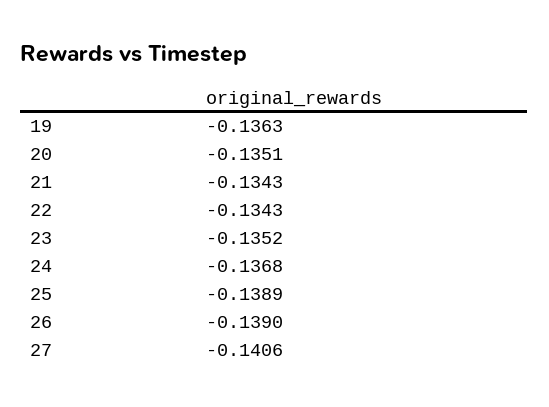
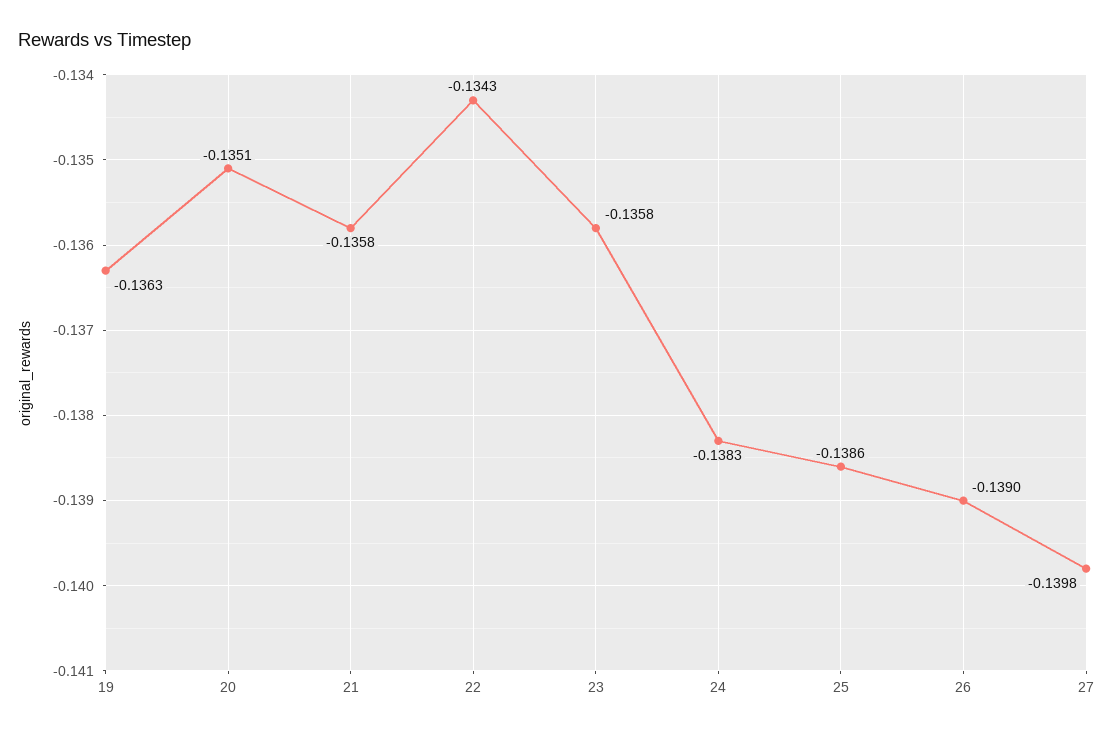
21: -0.1343 -> -0.1358
23: -0.1352 -> -0.1358
24: -0.1368 -> -0.1383
25: -0.1389 -> -0.1386
27: -0.1406 -> -0.1398

